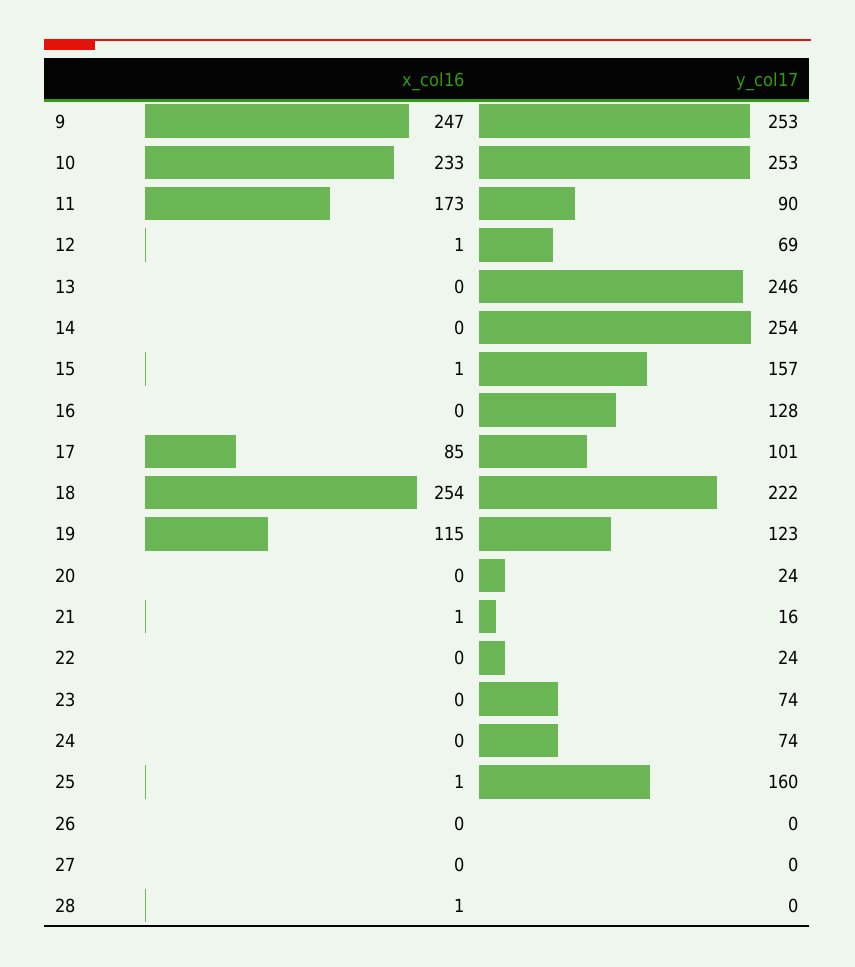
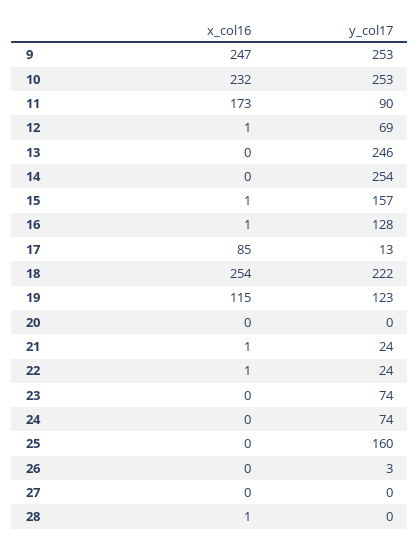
x_col16, 10: 233 -> 232
x_col16, 16: 0 -> 1
y_col17, 17: 101 -> 13
y_col17, 20: 24 -> 0
y_col17, 21: 16 -> 24
x_col16, 22: 0 -> 1
x_col16, 25: 1 -> 0
y_col17, 26: 0 -> 3

